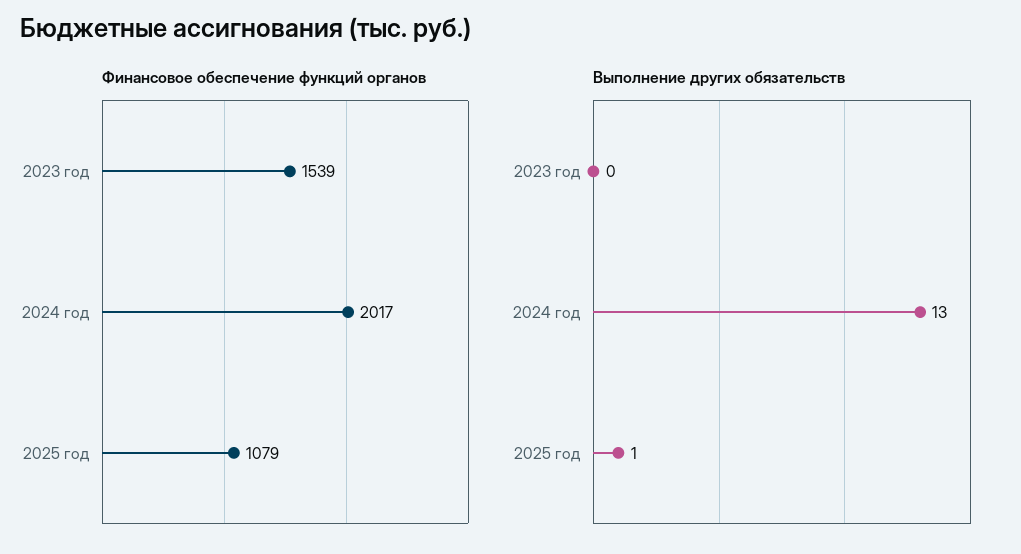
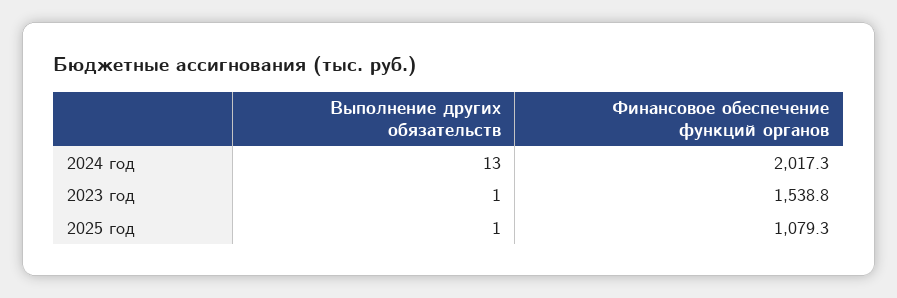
Выполнение других обязательств, 2023 год: 0 -> 1

